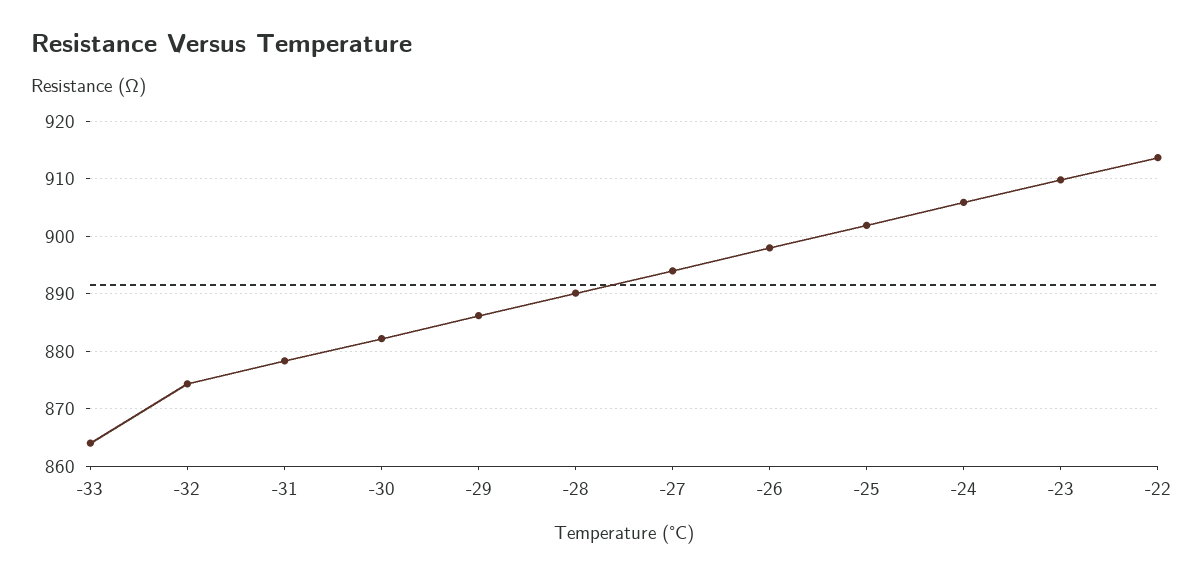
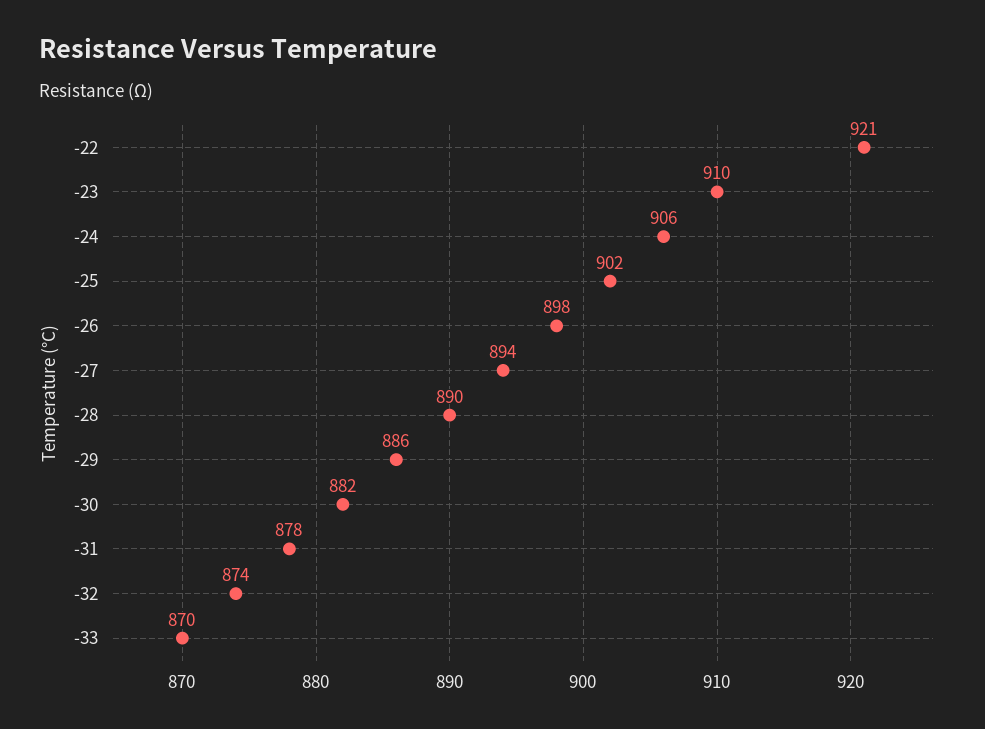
-33: 864 -> 870
-22: 914 -> 921

